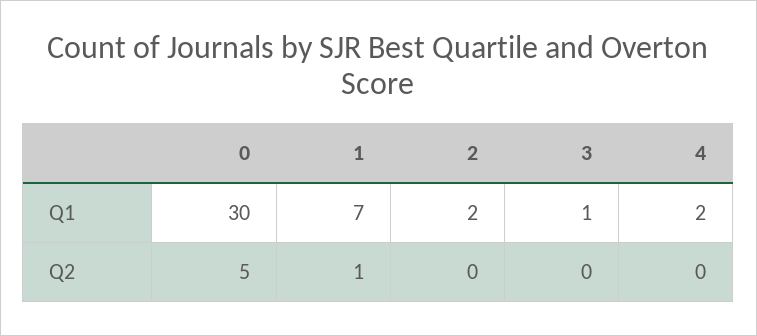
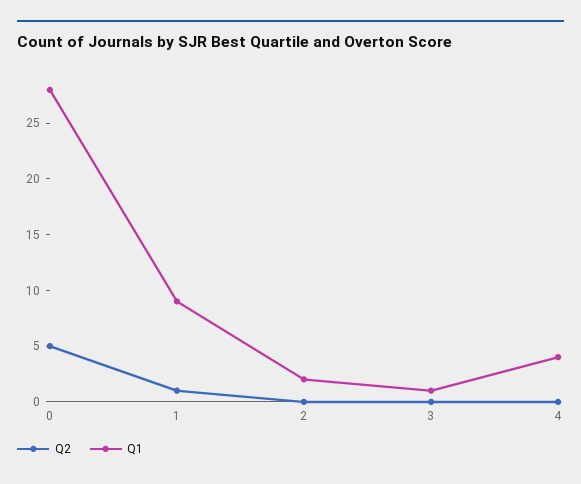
Q1, 0: 30 -> 28
Q1, 1: 7 -> 9
Q1, 4: 2 -> 4

